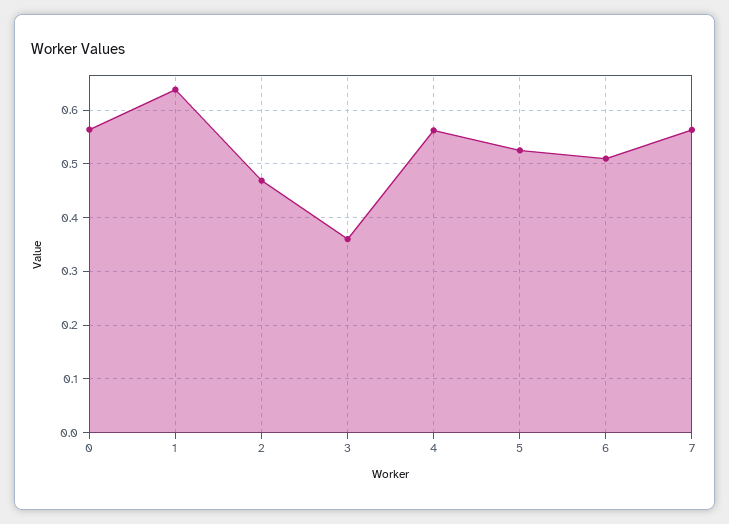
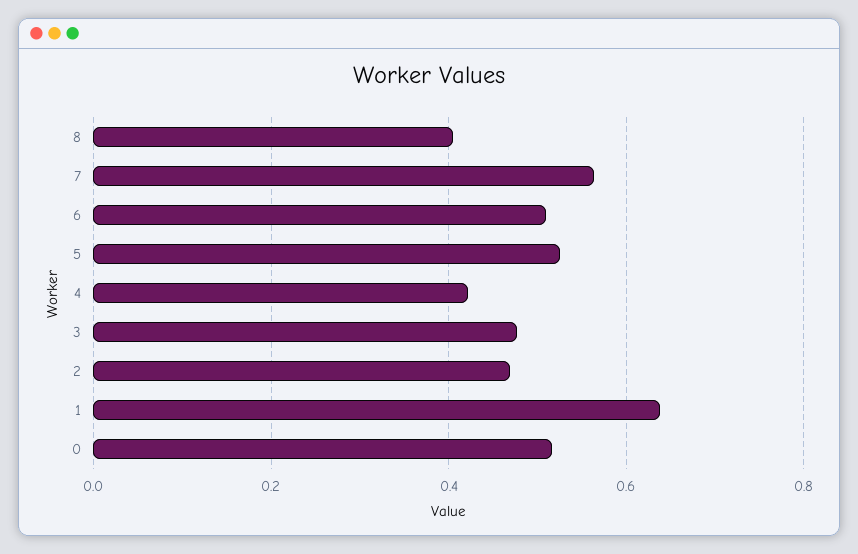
0: 0.56 -> 0.52
3: 0.36 -> 0.48
4: 0.56 -> 0.42
8: none -> 0.4

